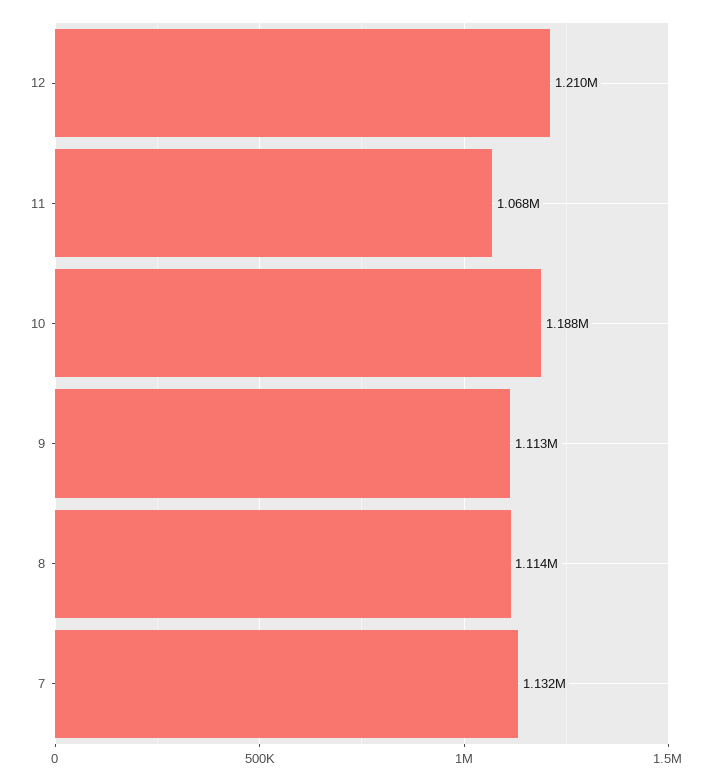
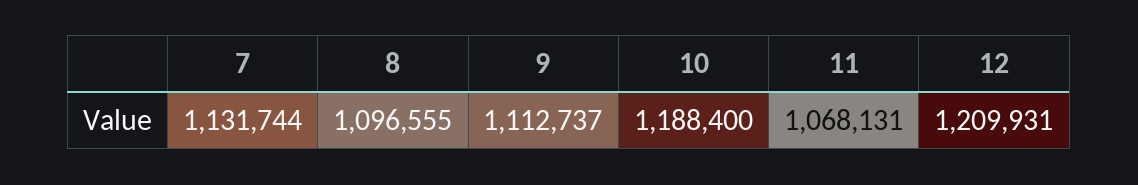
8: 1114000 -> 1096555

